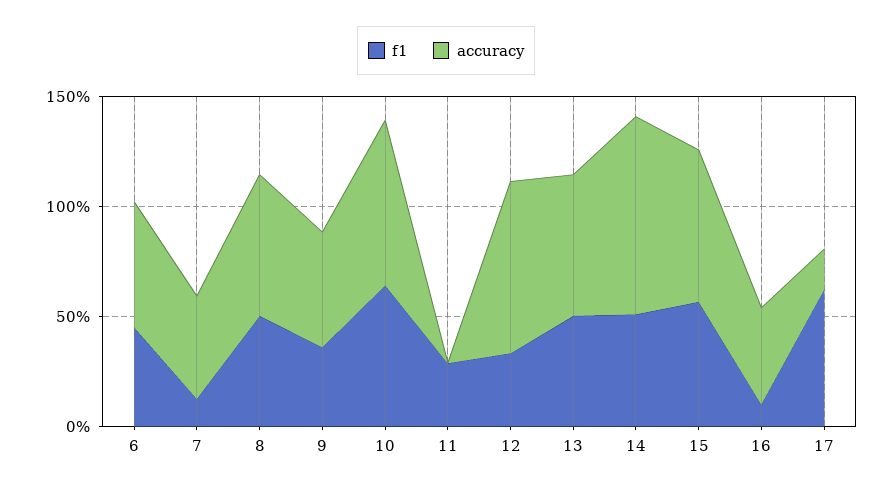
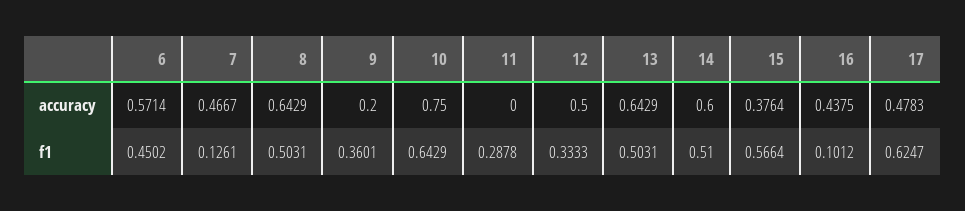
accuracy, 9: 0.5 -> 0.2
accuracy, 12: 0.8 -> 0.5
accuracy, 14: 0.9 -> 0.6
accuracy, 15: 0.7 -> 0.3764
accuracy, 17: 0.2 -> 0.4783

